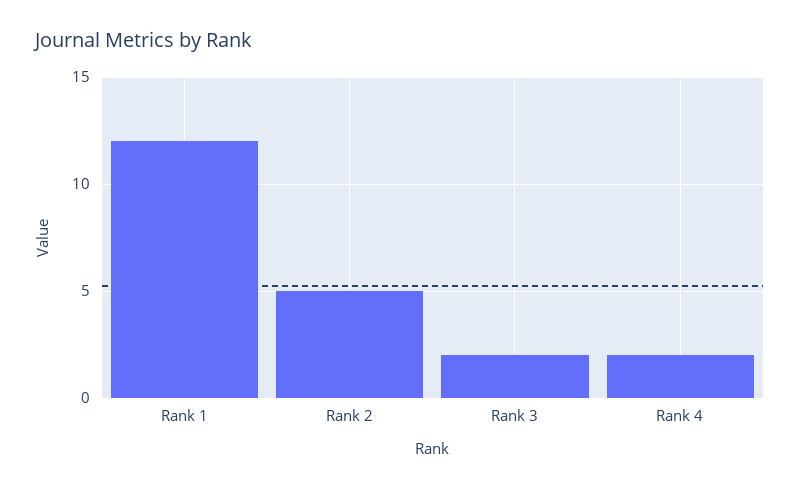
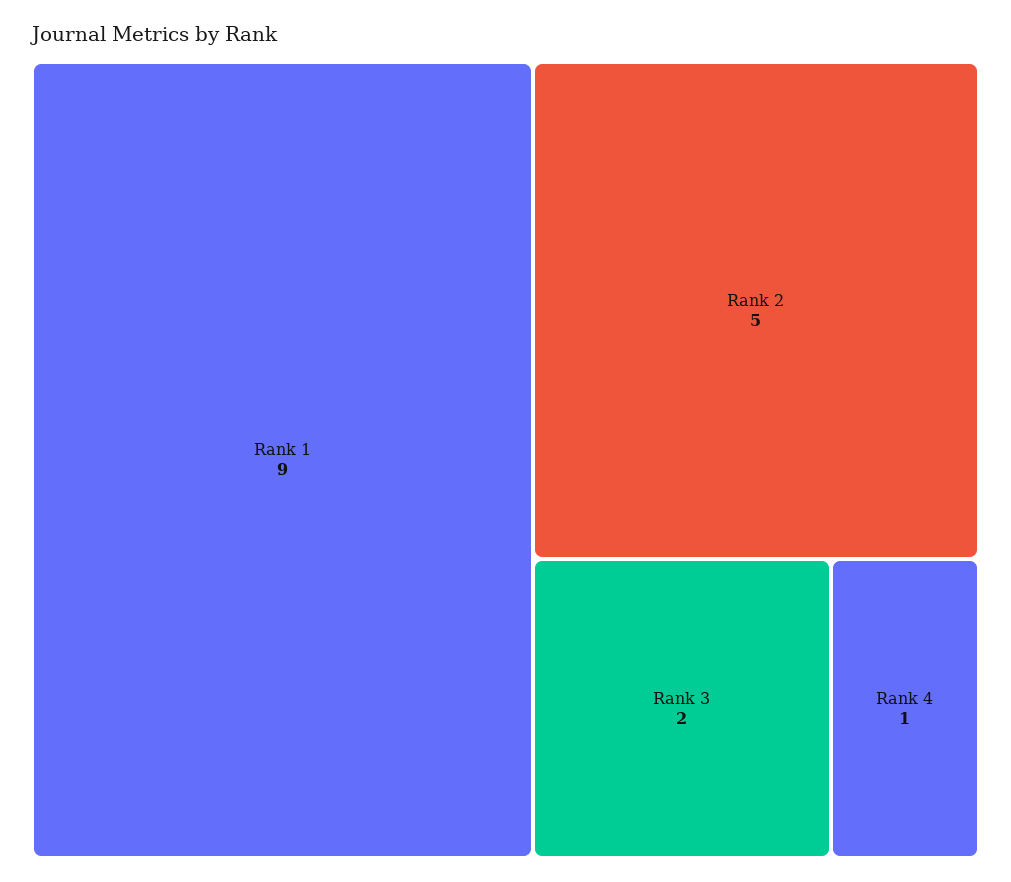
Rank 1: 12 -> 9
Rank 4: 2 -> 1

